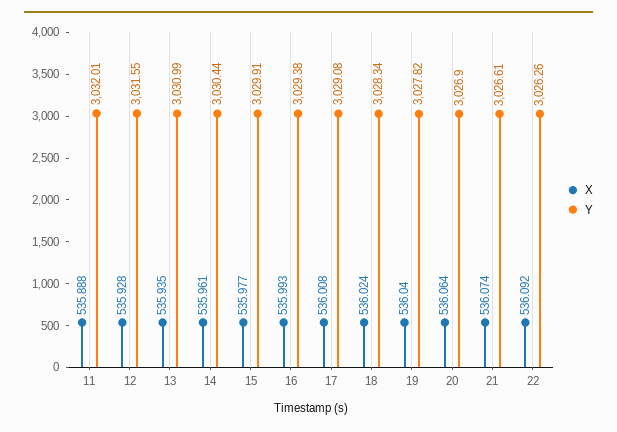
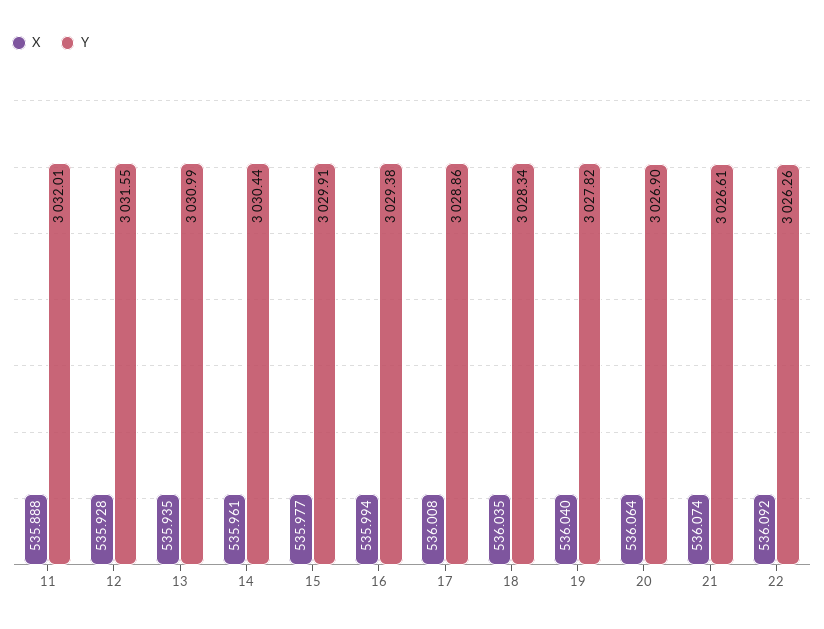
X, 16: 535.993 -> 535.994
Y, 17: 3029.08 -> 3028.86
X, 18: 536.024 -> 536.035

